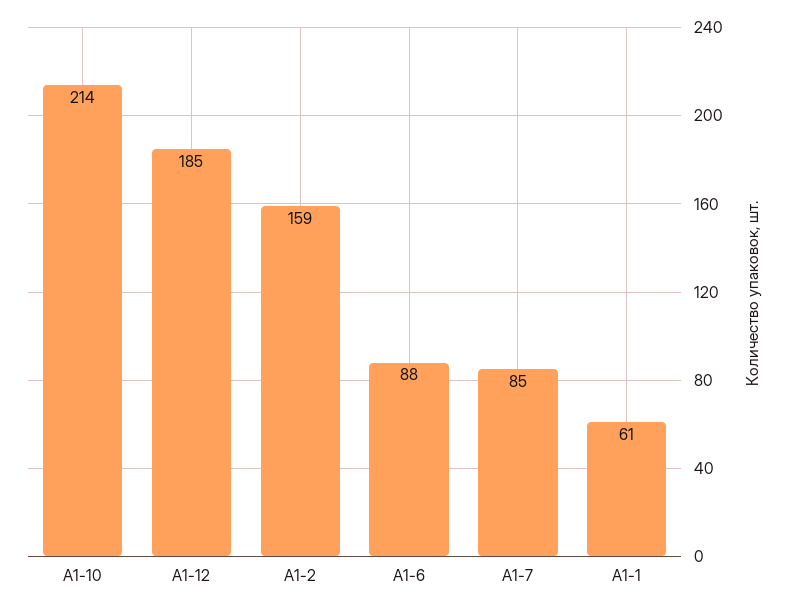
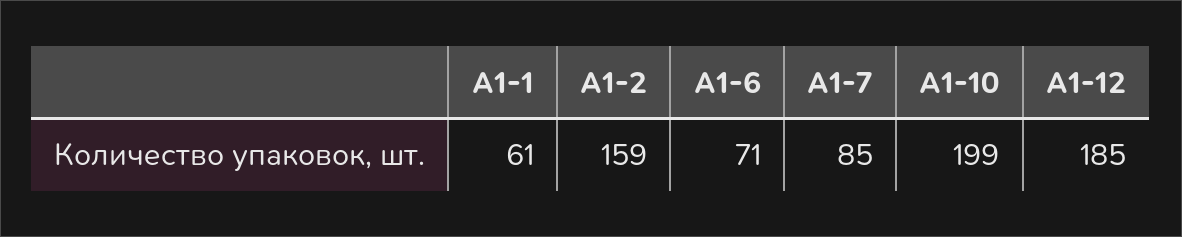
A1-10: 214 -> 199
A1-6: 88 -> 71

